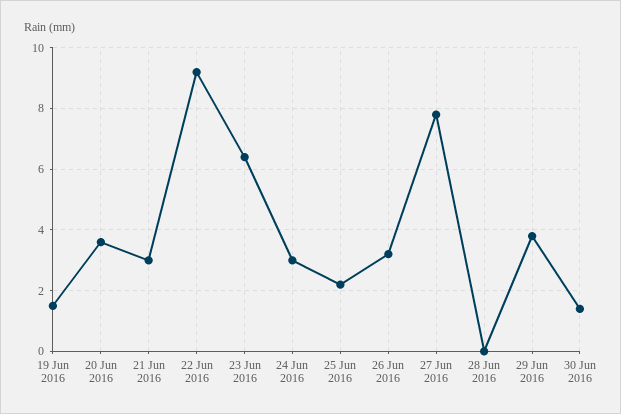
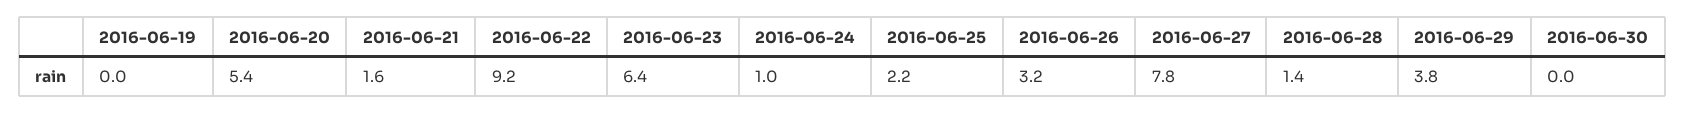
19 Jun 2016: 1.5 -> 0
20 Jun 2016: 3.5 -> 5.4
21 Jun 2016: 3 -> 1.6
24 Jun 2016: 3 -> 1
28 Jun 2016: 0 -> 1.4
30 Jun 2016: 1.5 -> 0

